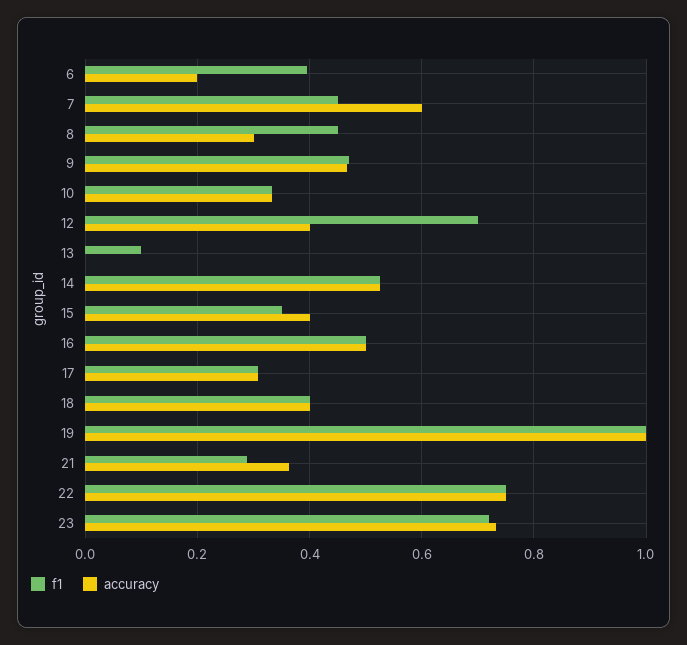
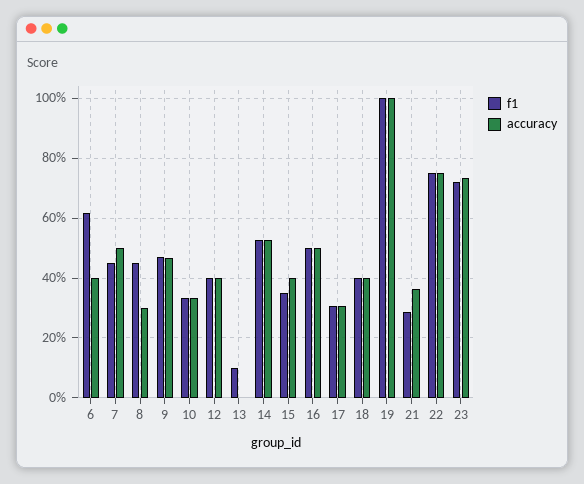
f1, 6: 0.4 -> 0.625
accuracy, 6: 0.2 -> 0.4
accuracy, 7: 0.6 -> 0.5
f1, 12: 0.7 -> 0.4

